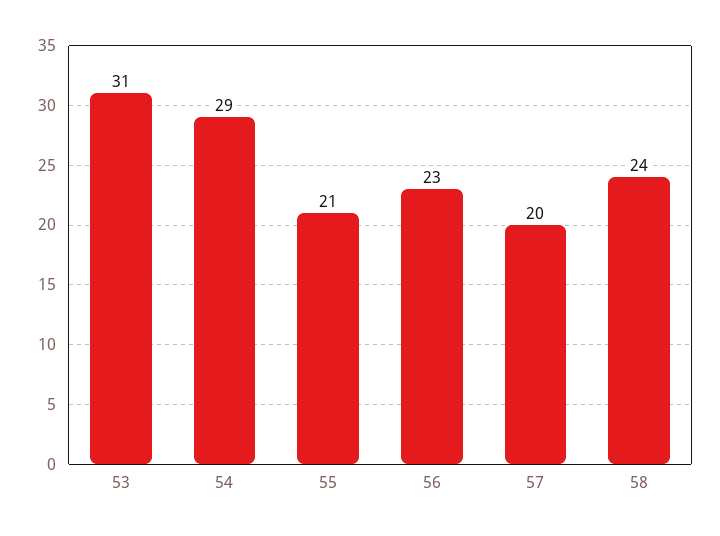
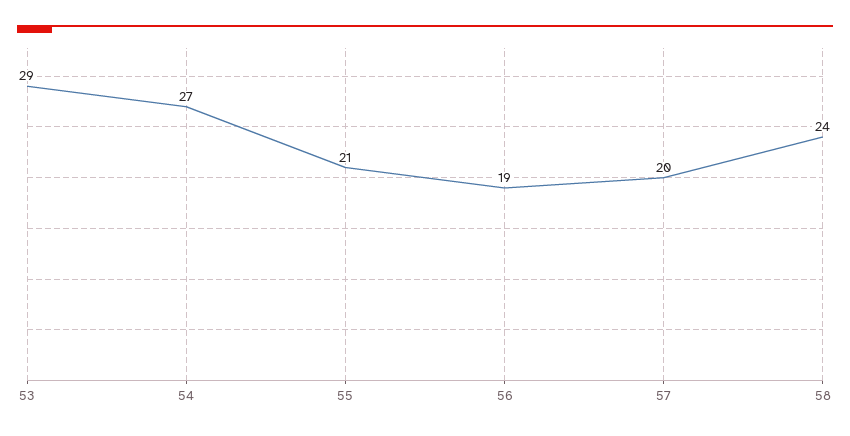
53: 31 -> 29
54: 29 -> 27
56: 23 -> 19

